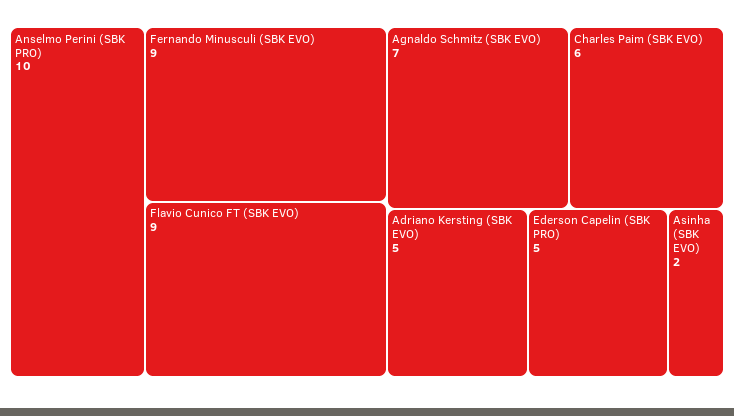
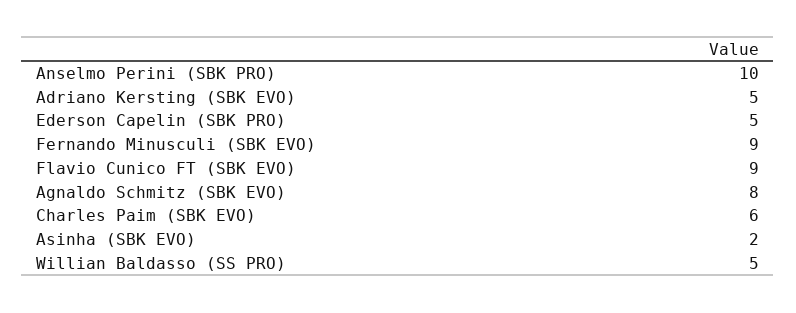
Agnaldo Schmitz (SBK EVO): 7 -> 8
Willian Baldasso (SS PRO): none -> 5

